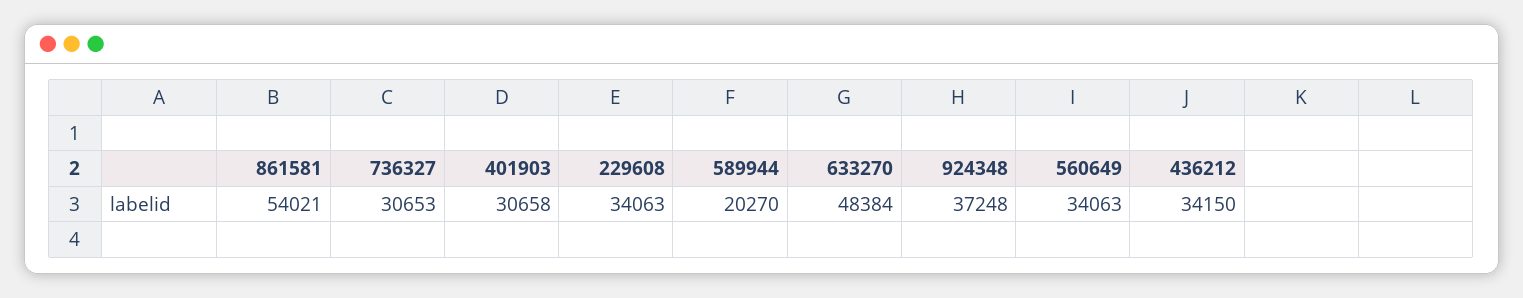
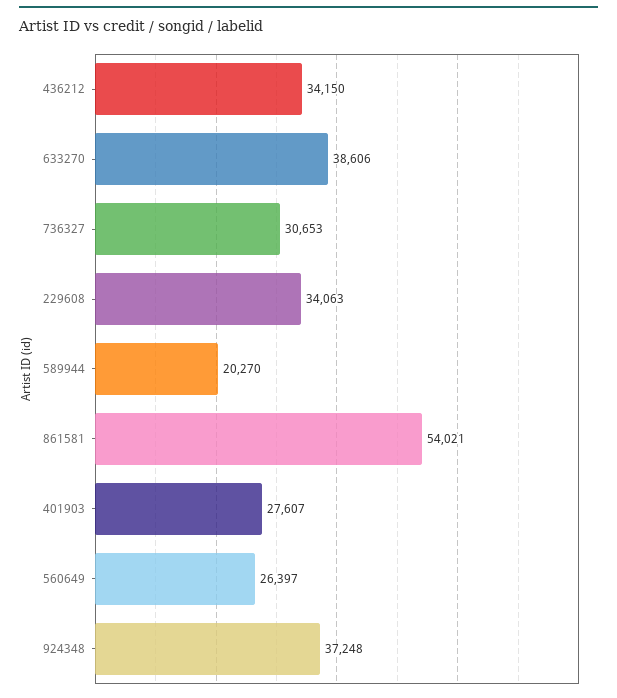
401903: 30658 -> 27607
633270: 48384 -> 38606
560649: 34063 -> 26397

